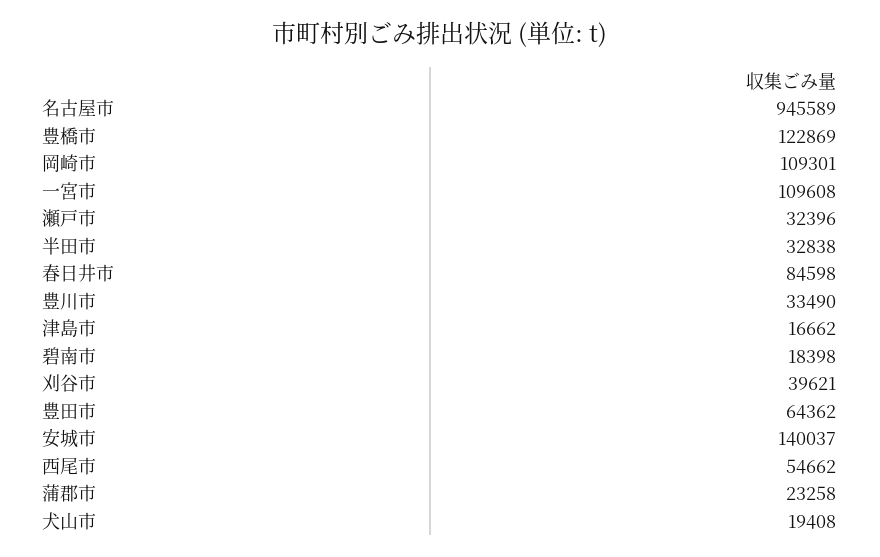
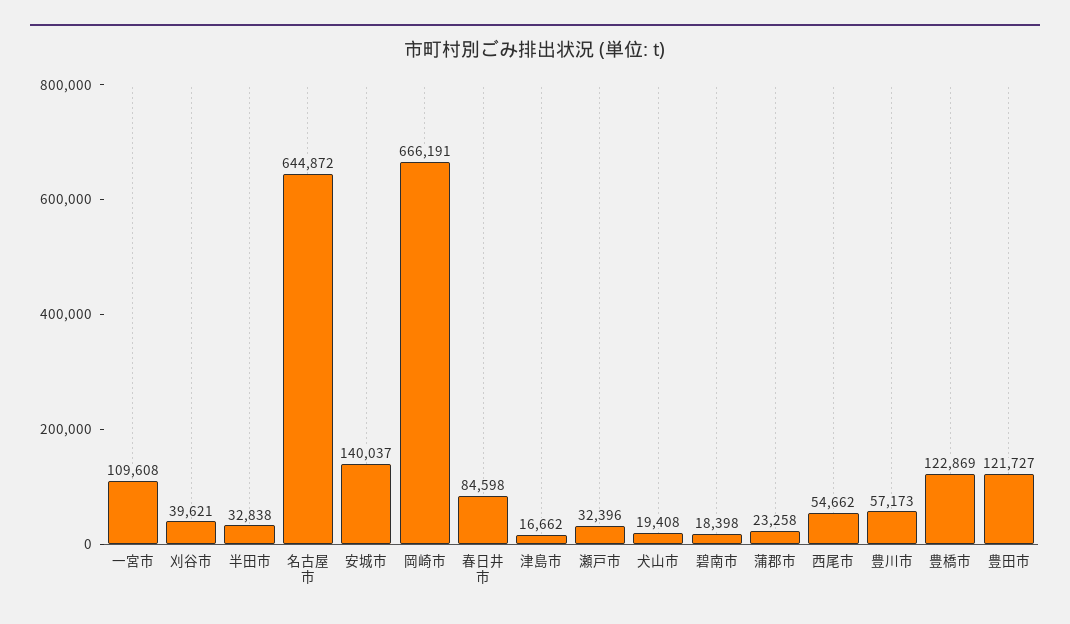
名古屋市: 945589 -> 644872
岡崎市: 109301 -> 666191
豊川市: 33490 -> 57173
豊田市: 64362 -> 121727

